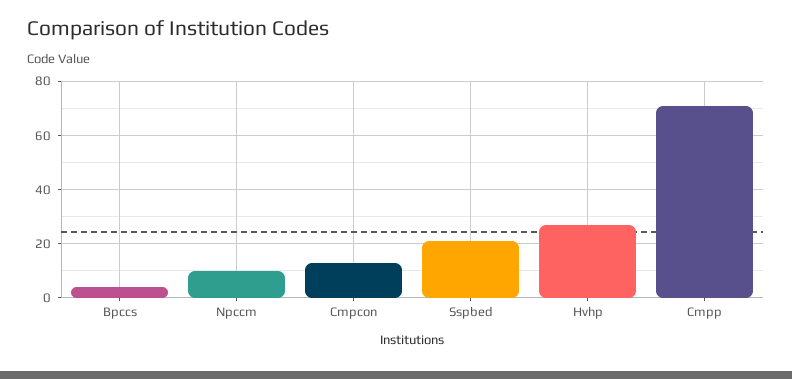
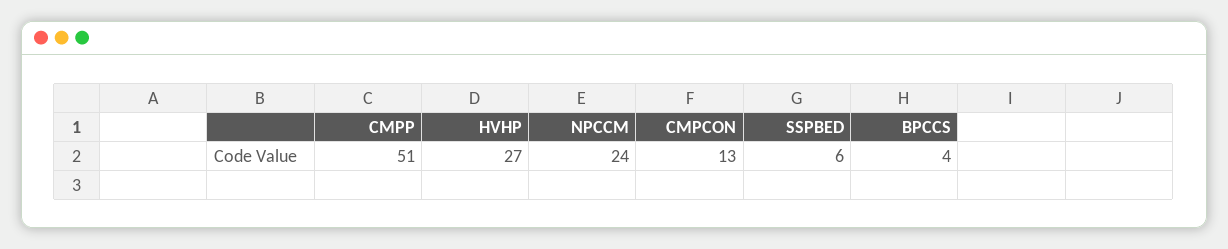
Npccm: 10 -> 24
Sspbed: 20 -> 6
Cmpp: 70 -> 51

